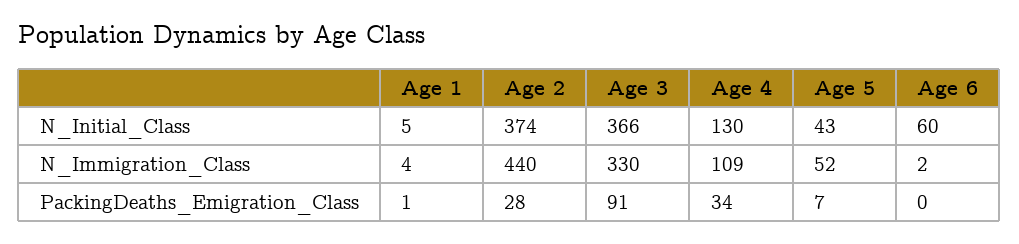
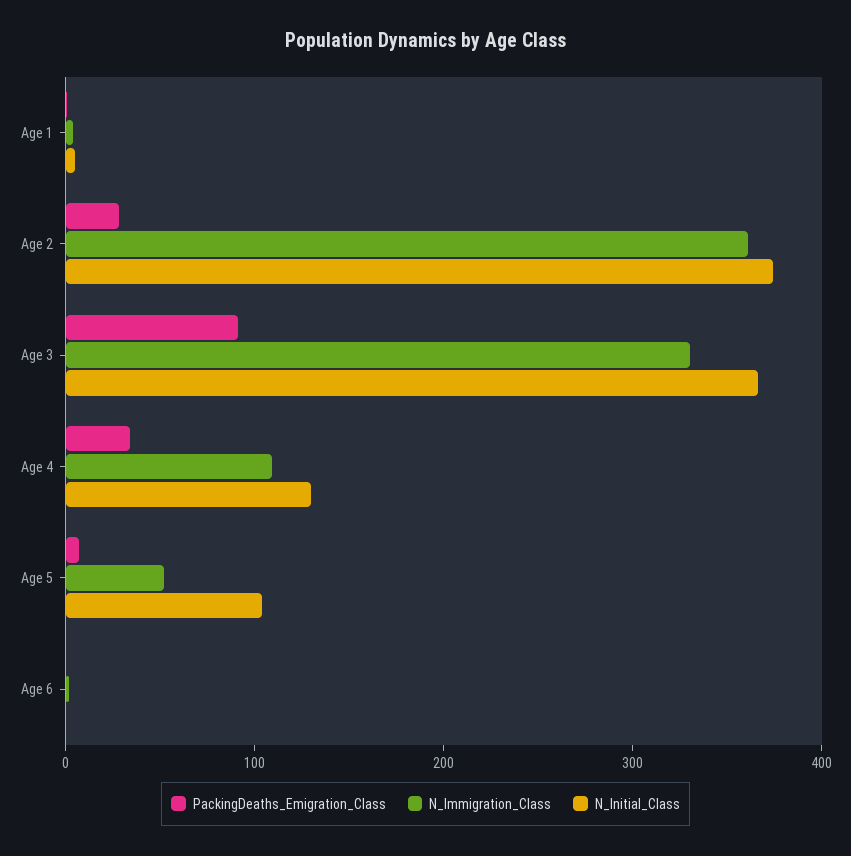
N_Initial_Class, Age 5: 43 -> 100
N_Initial_Class, Age 6: 60 -> 0
N_Immigration_Class, Age 2: 440 -> 360

